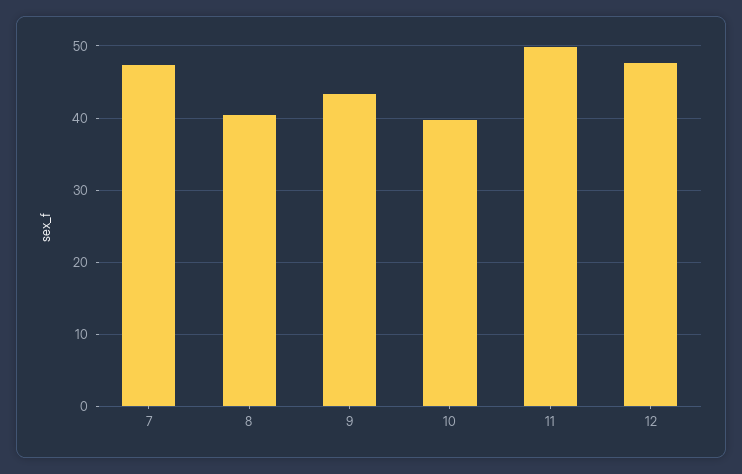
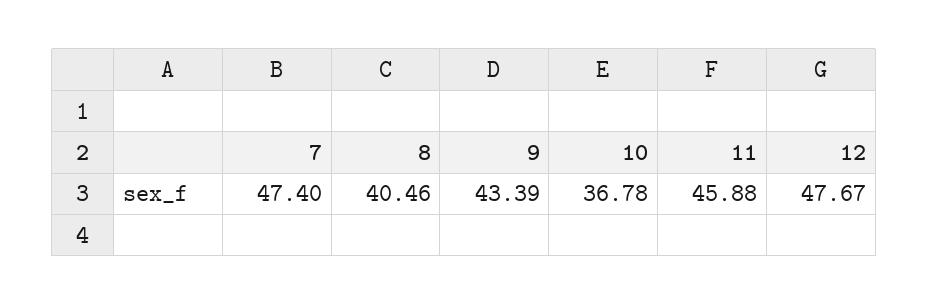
10: 40 -> 36.78
11: 50 -> 45.88

